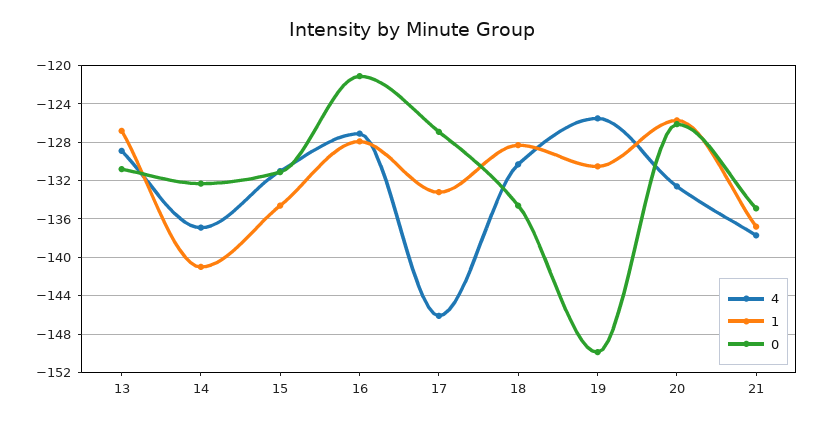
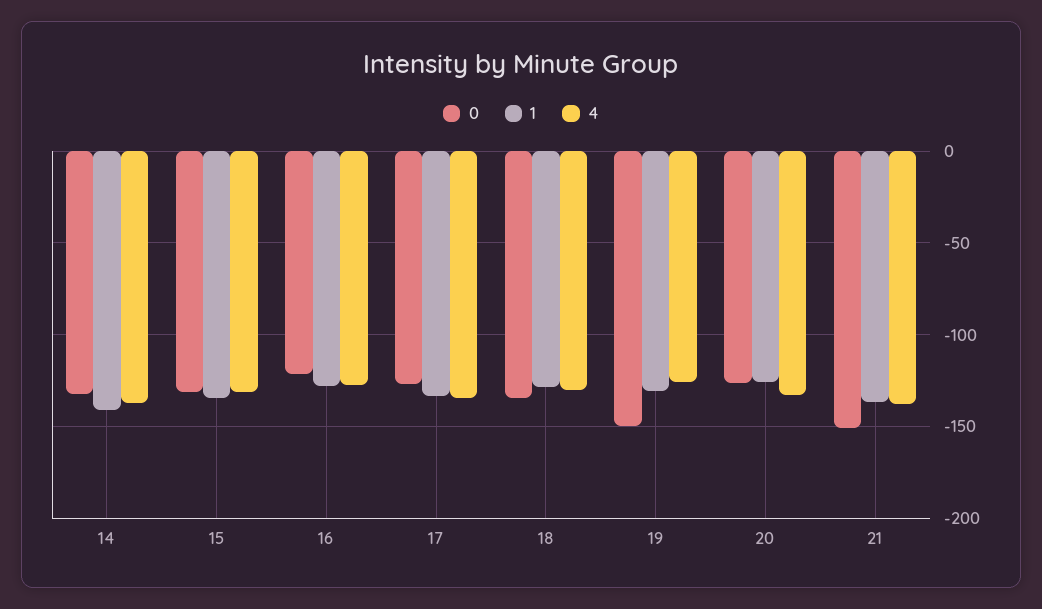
4, 13: -129 -> none
1, 13: -127 -> none
0, 13: -131 -> none
4, 17: -146 -> -135
0, 21: -135 -> -150

